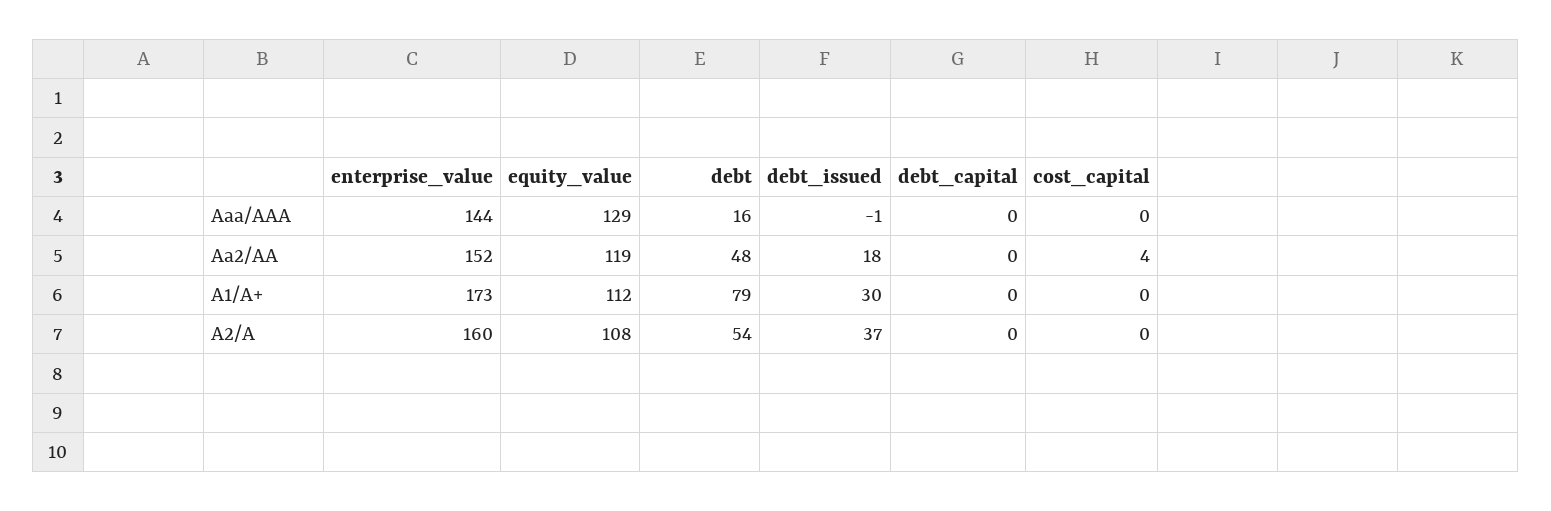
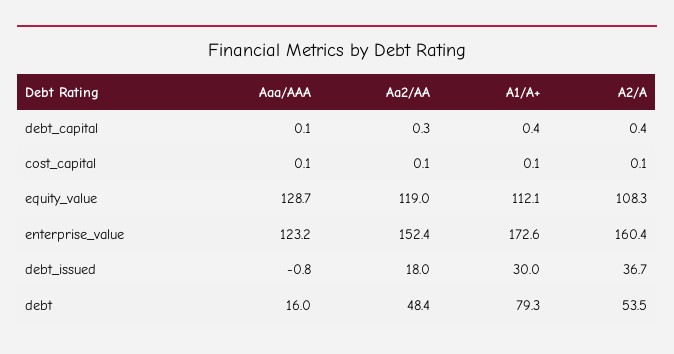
enterprise_value, Aaa/AAA: 144 -> 123.2
cost_capital, Aa2/AA: 4 -> 0.1

